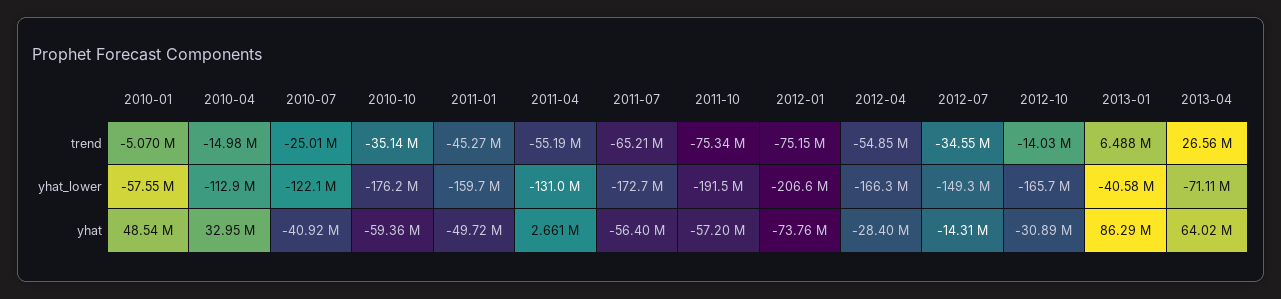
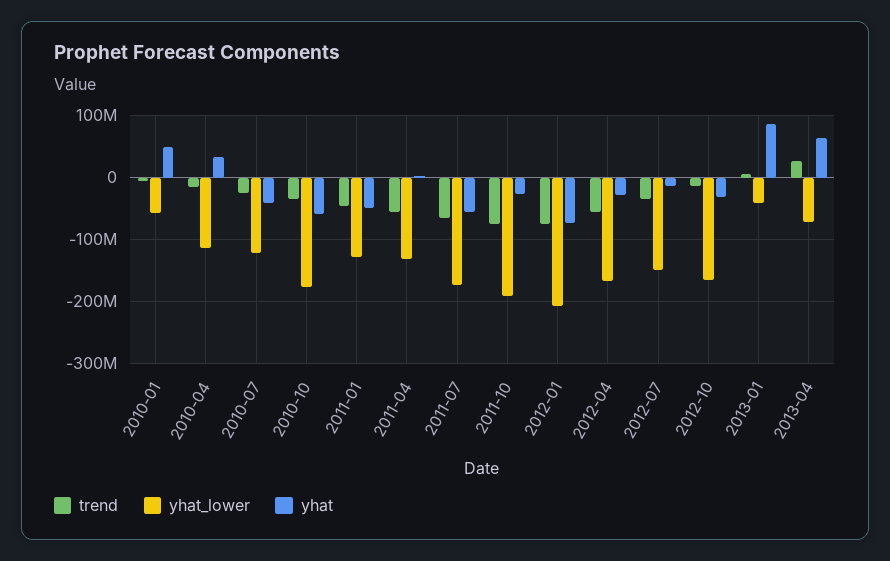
yhat_lower, 2011-01: -159700000 -> -130000000
yhat, 2011-10: -57200000 -> -30000000

